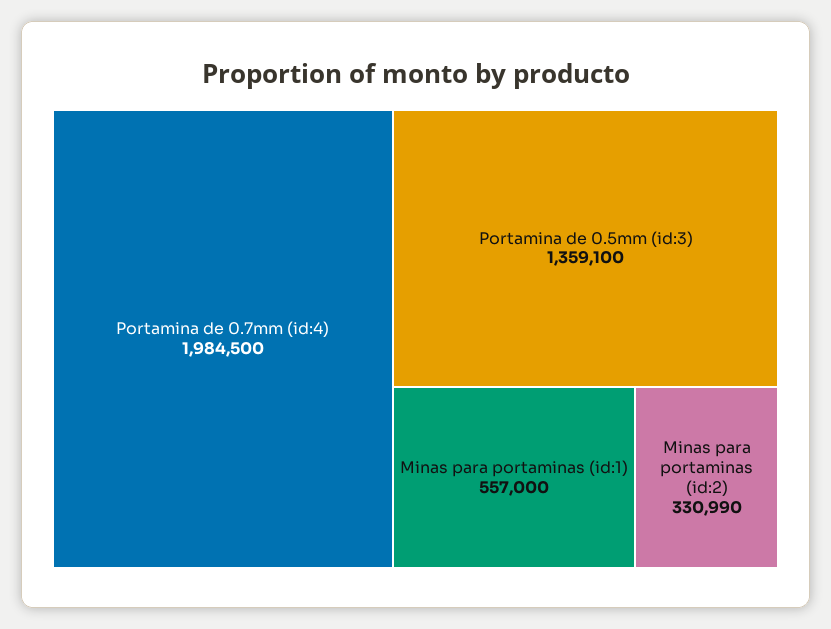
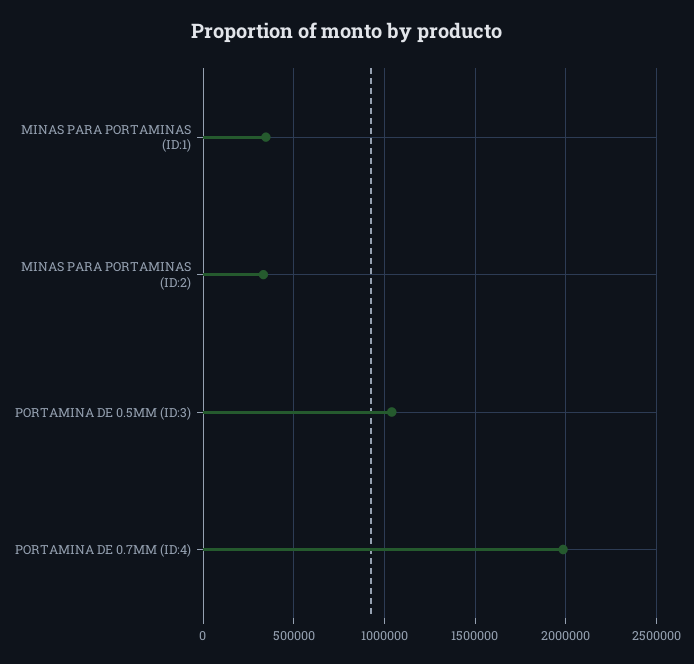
Portamina de 0.5mm (id:3): 1359100 -> 1050000
Minas para portaminas (id:1): 557000 -> 350000

